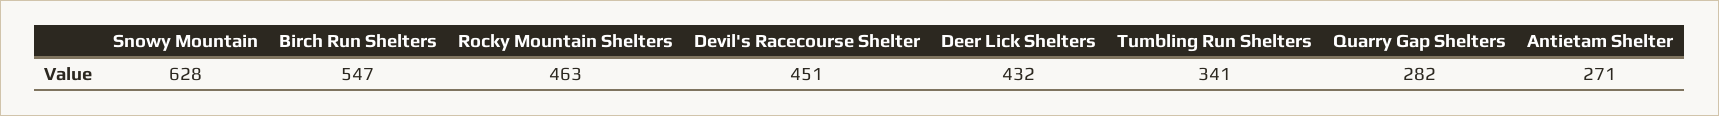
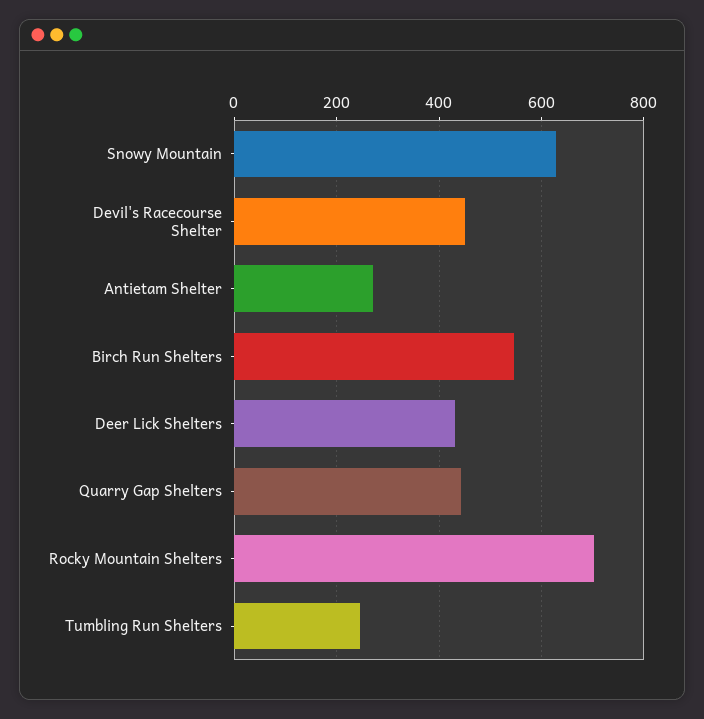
Rocky Mountain Shelters: 463 -> 700
Tumbling Run Shelters: 341 -> 240
Quarry Gap Shelters: 282 -> 440

